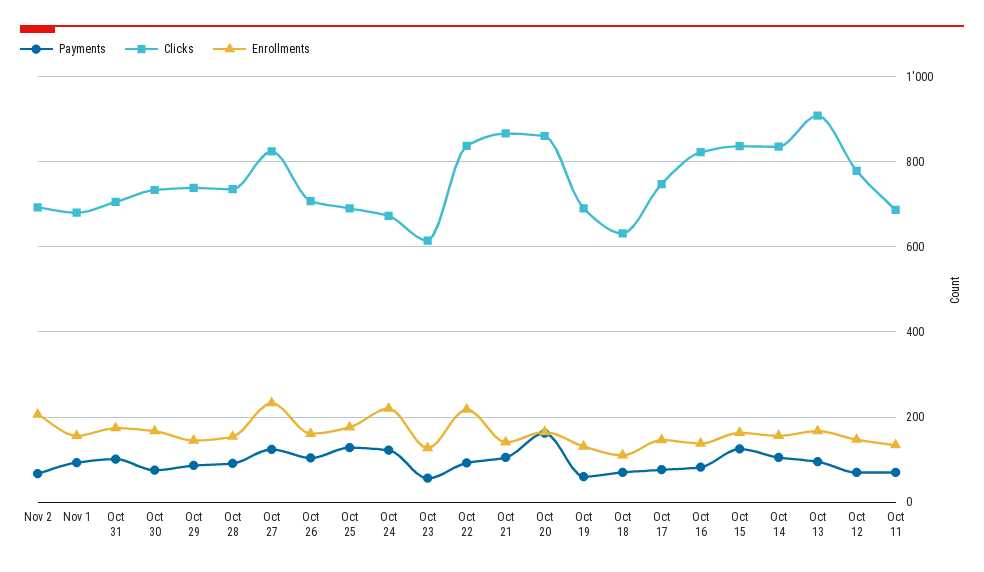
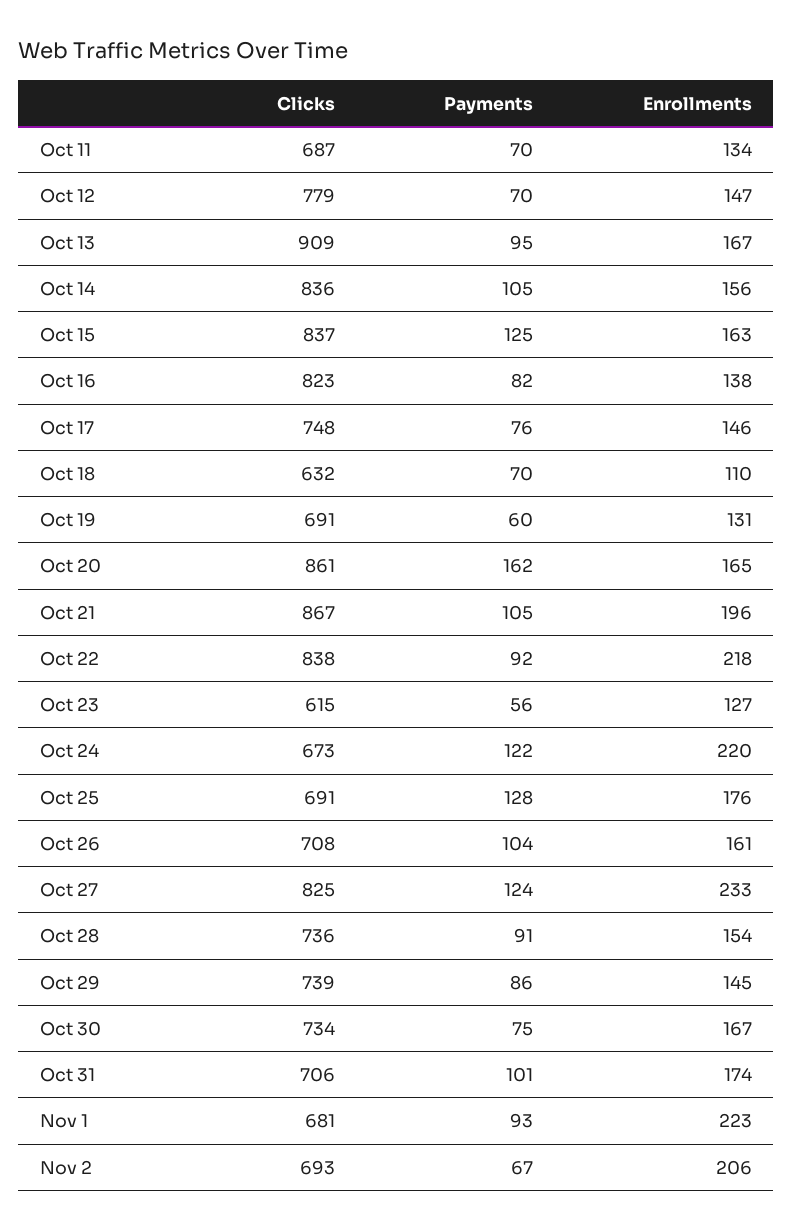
Enrollments, Nov 1: 160 -> 223
Enrollments, Oct 21: 140 -> 196

